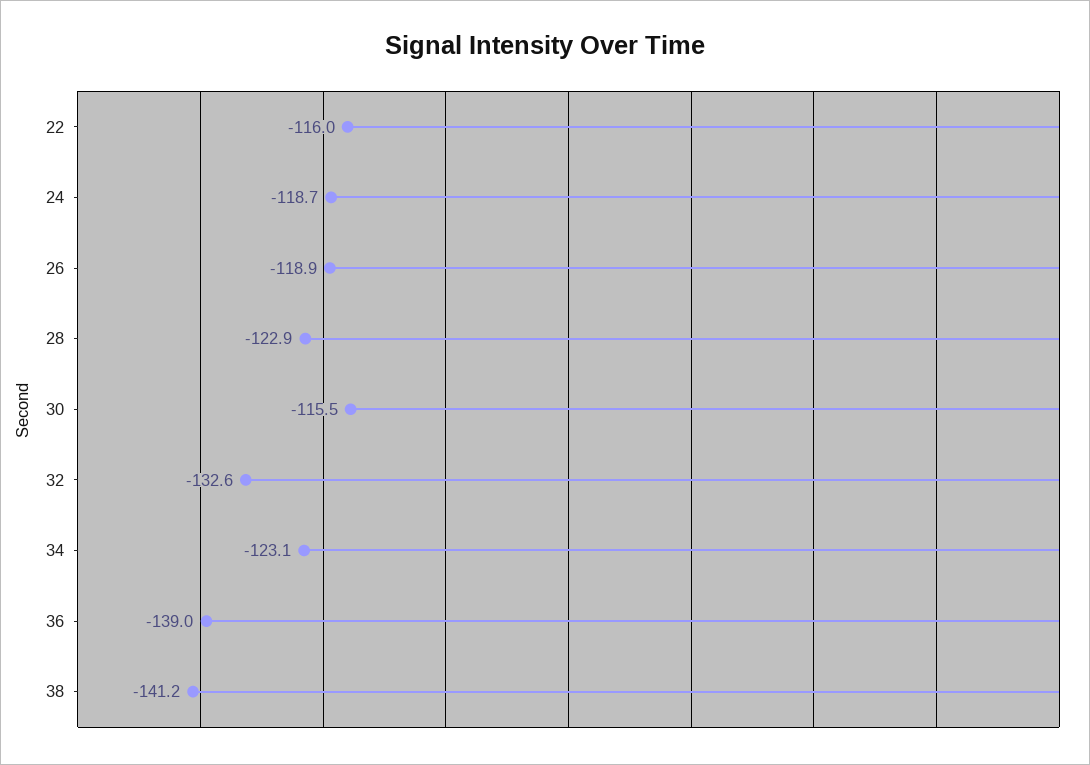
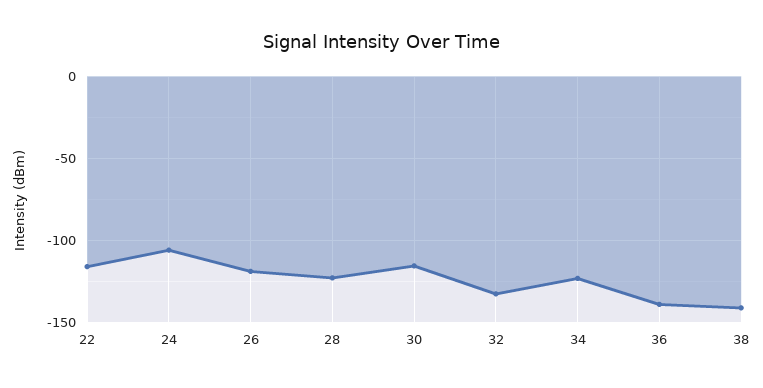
24: -118.7 -> -105

